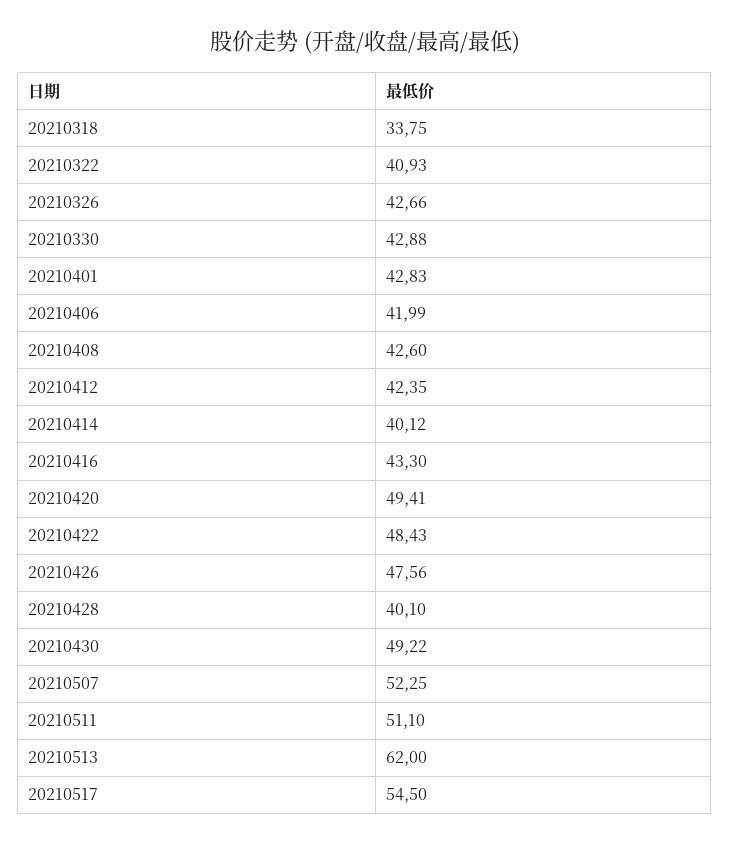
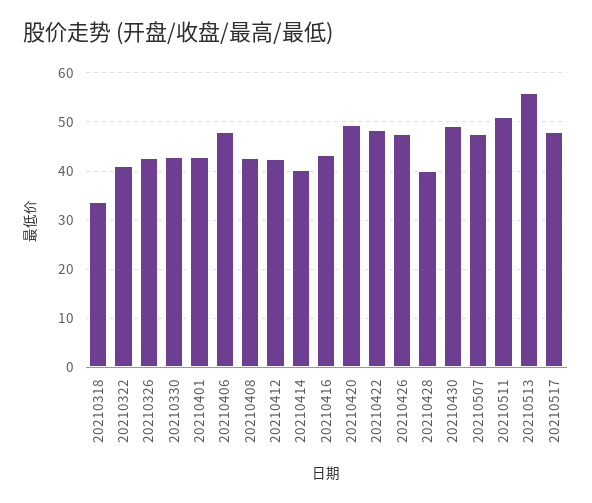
20210406: 41.99 -> 48
20210507: 52.25 -> 48
20210513: 62 -> 56
20210517: 54.5 -> 48

